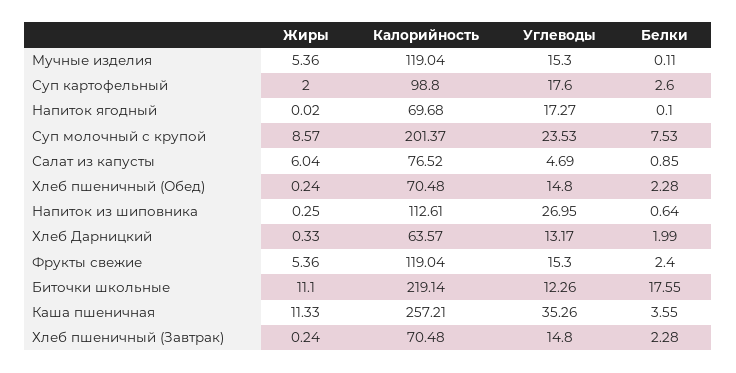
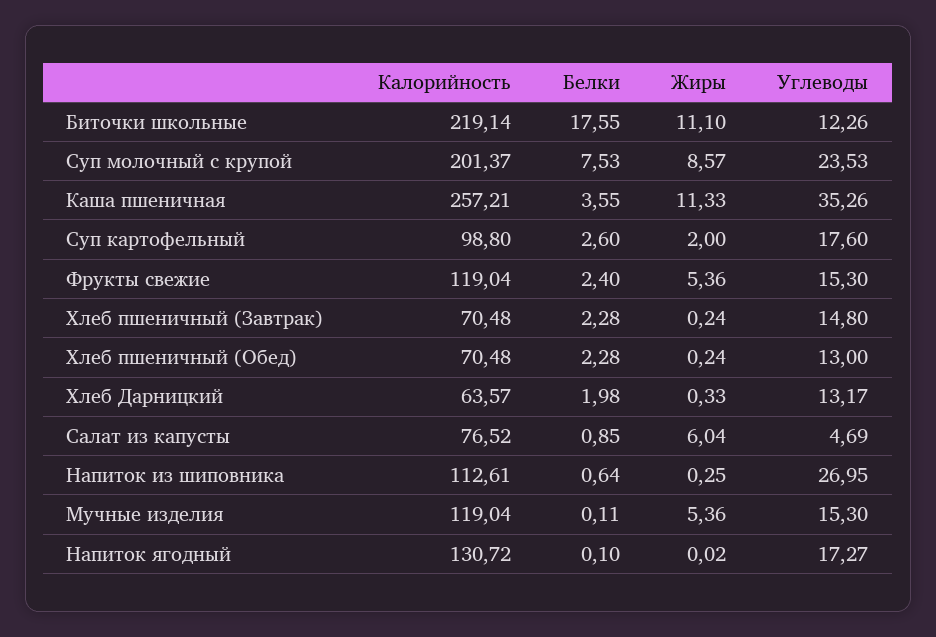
Калорийность, Напиток ягодный: 69.68 -> 130.72
Углеводы, Хлеб пшеничный (Обед): 14.8 -> 13
Белки, Хлеб Дарницкий: 1.99 -> 1.98

